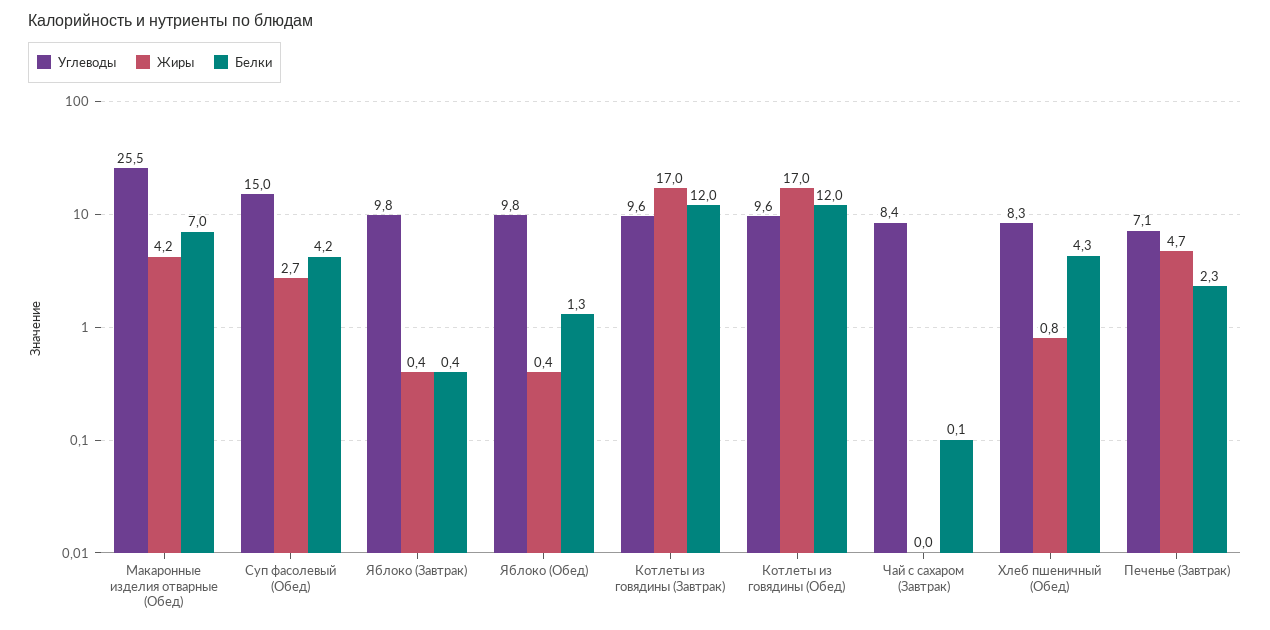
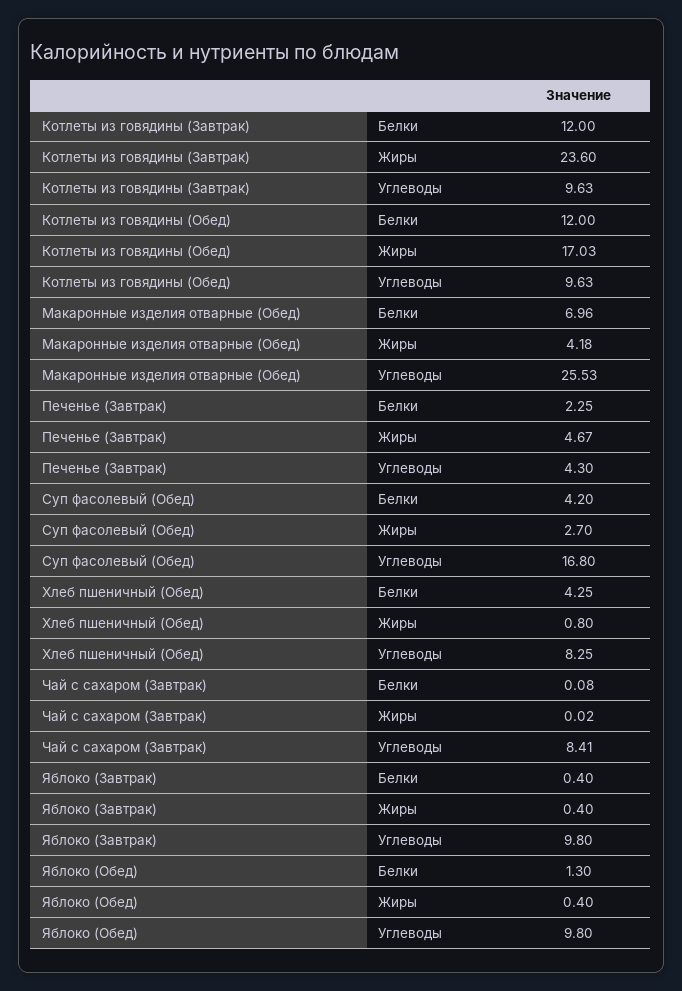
Углеводы, Суп фасолевый (Обед): 15 -> 16.8
Жиры, Котлеты из говядины (Завтрак): 17 -> 23.6
Углеводы, Печенье (Завтрак): 7.1 -> 4.3

